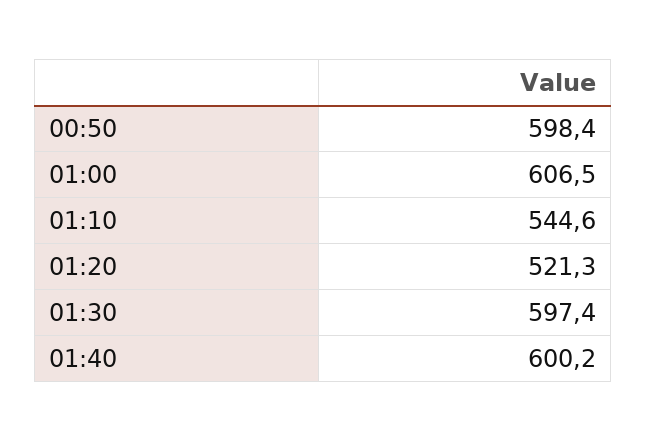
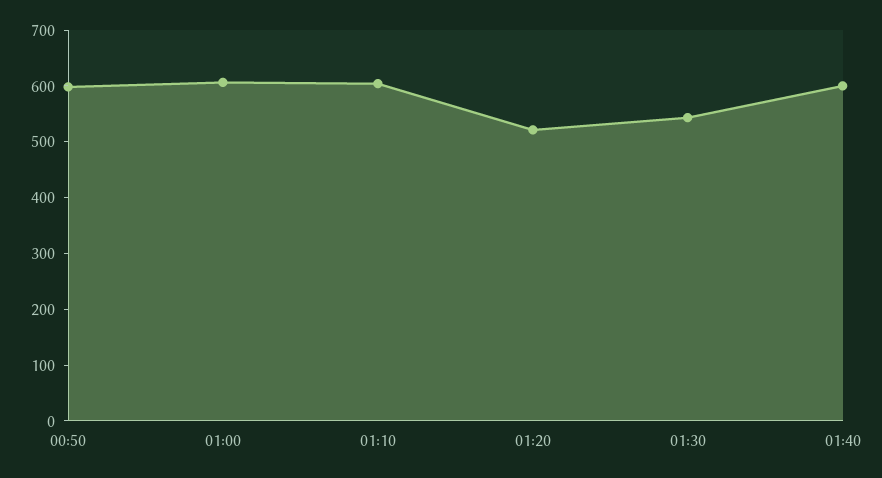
01:10: 544.6 -> 600
01:30: 597.4 -> 540

